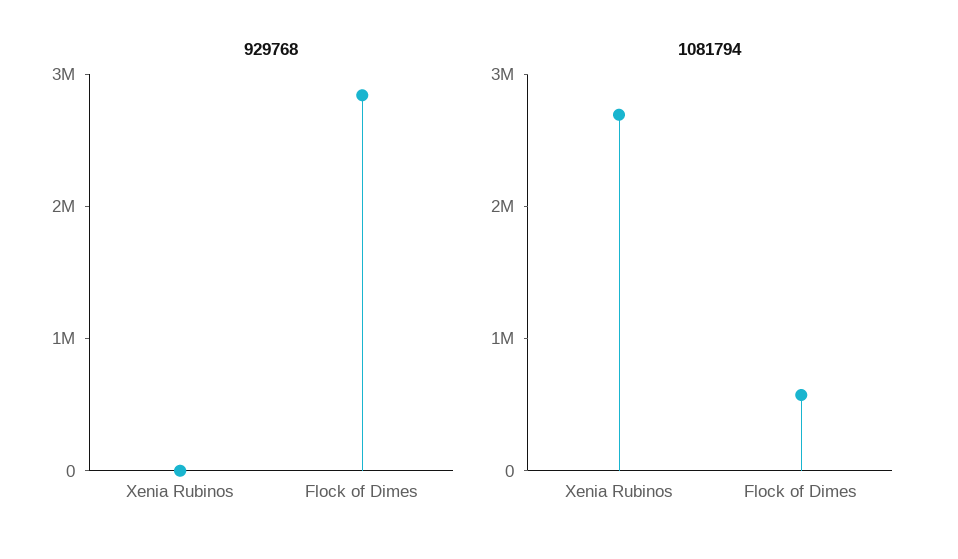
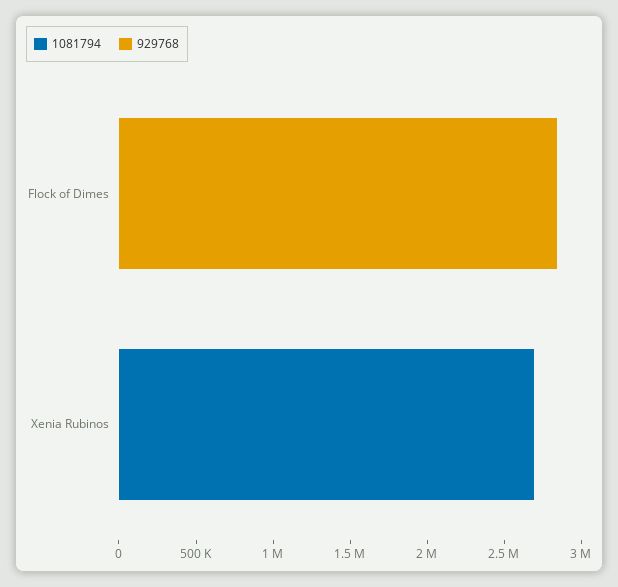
1081794, Flock of Dimes: 600000 -> 0

